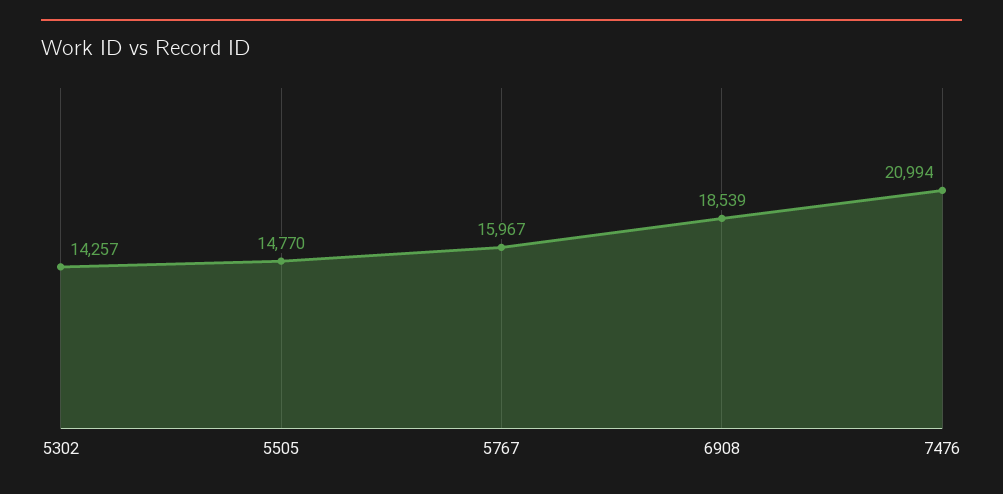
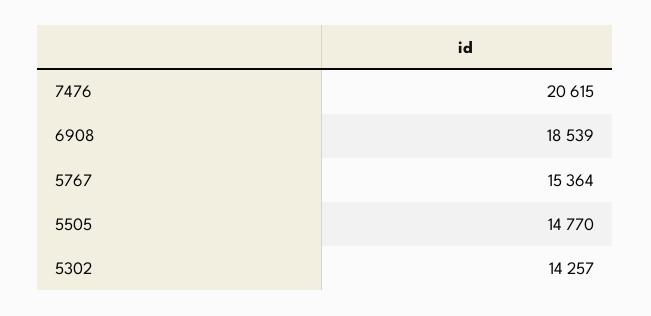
5767: 15967 -> 15364
7476: 20994 -> 20615

